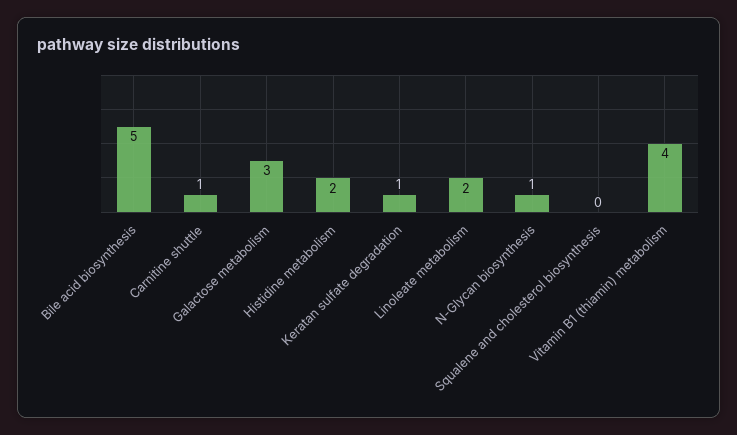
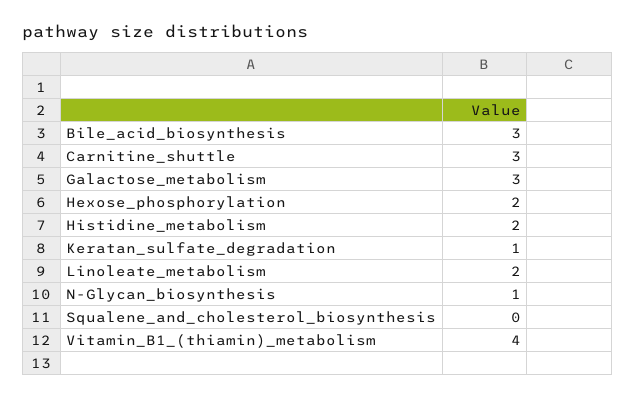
Bile acid biosynthesis: 5 -> 3
Carnitine shuttle: 1 -> 3
Hexose_phosphorylation: none -> 2

